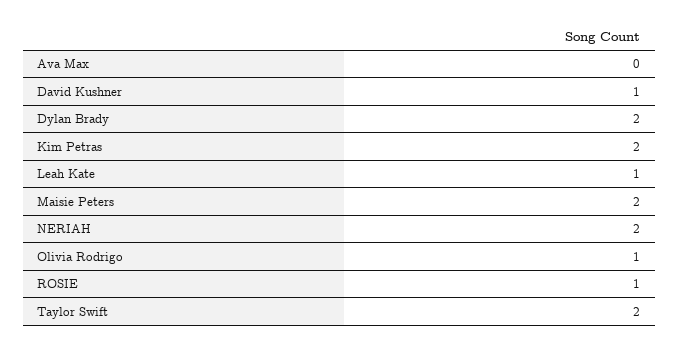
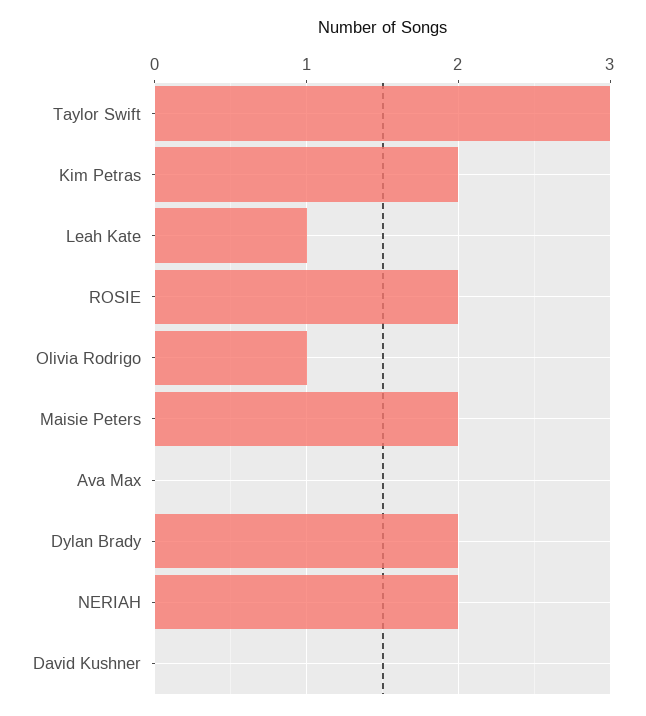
David Kushner: 1 -> 0
ROSIE: 1 -> 2
Taylor Swift: 2 -> 3

